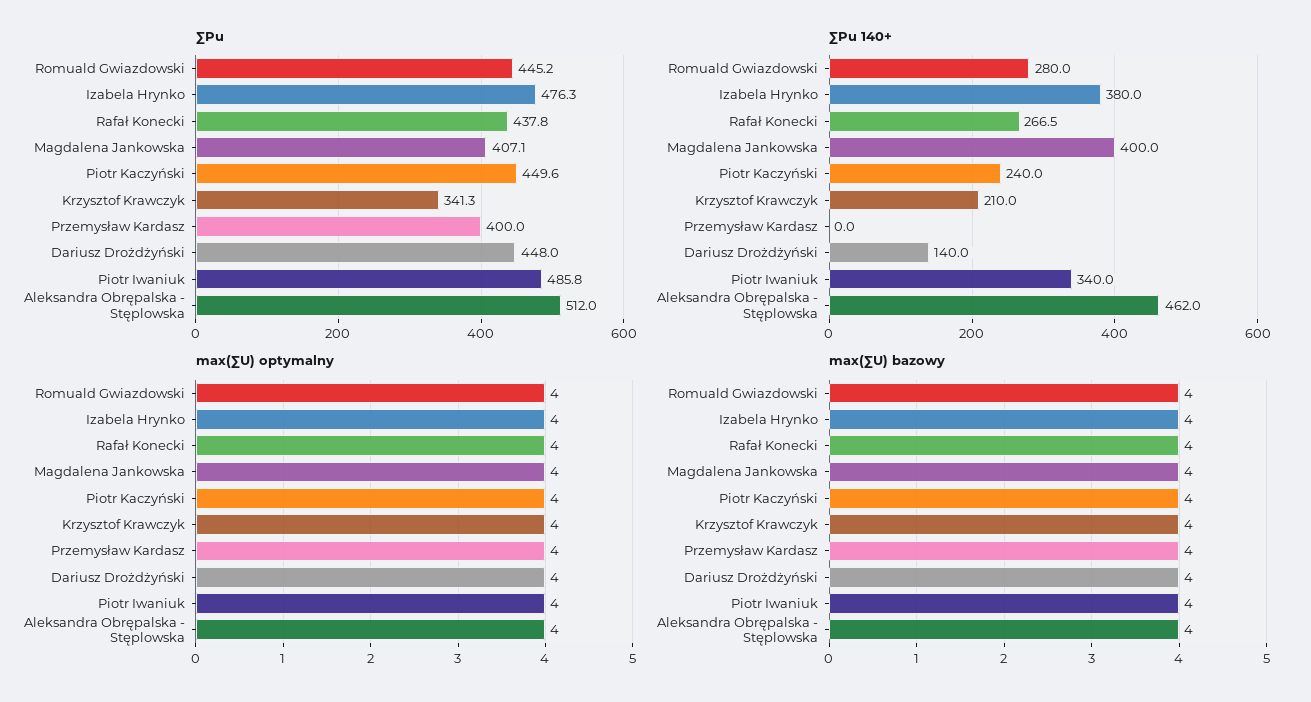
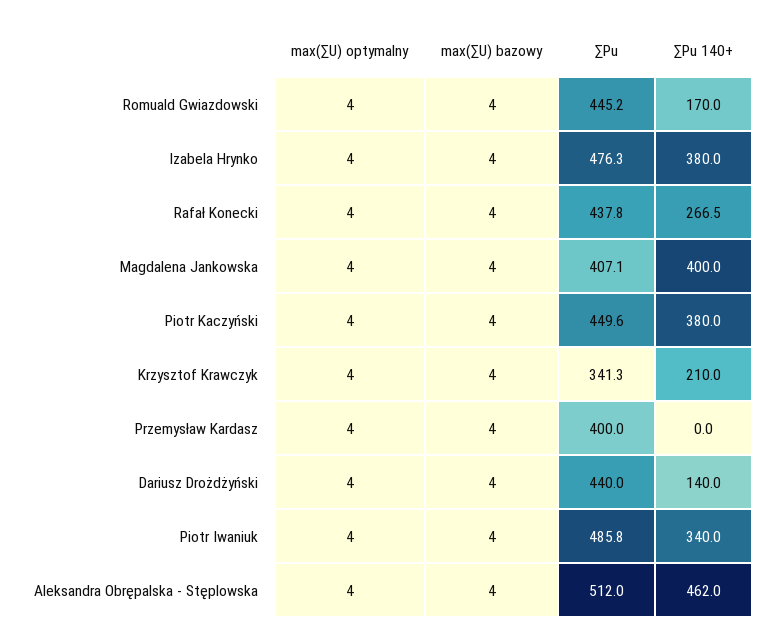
∑Pu, Dariusz Drożdżyński: 448 -> 440
∑Pu 140+, Romuald Gwiazdowski: 280 -> 170
∑Pu 140+, Piotr Kaczyński: 240 -> 380

